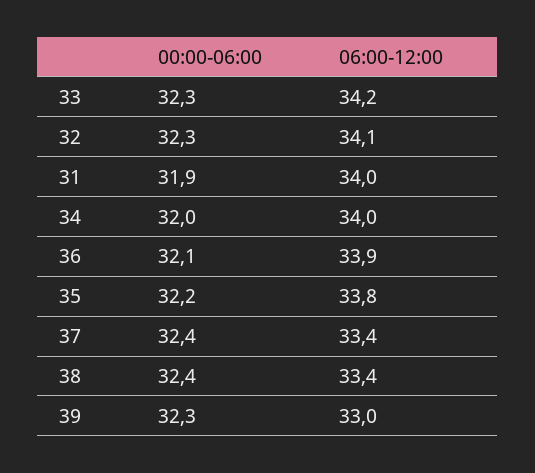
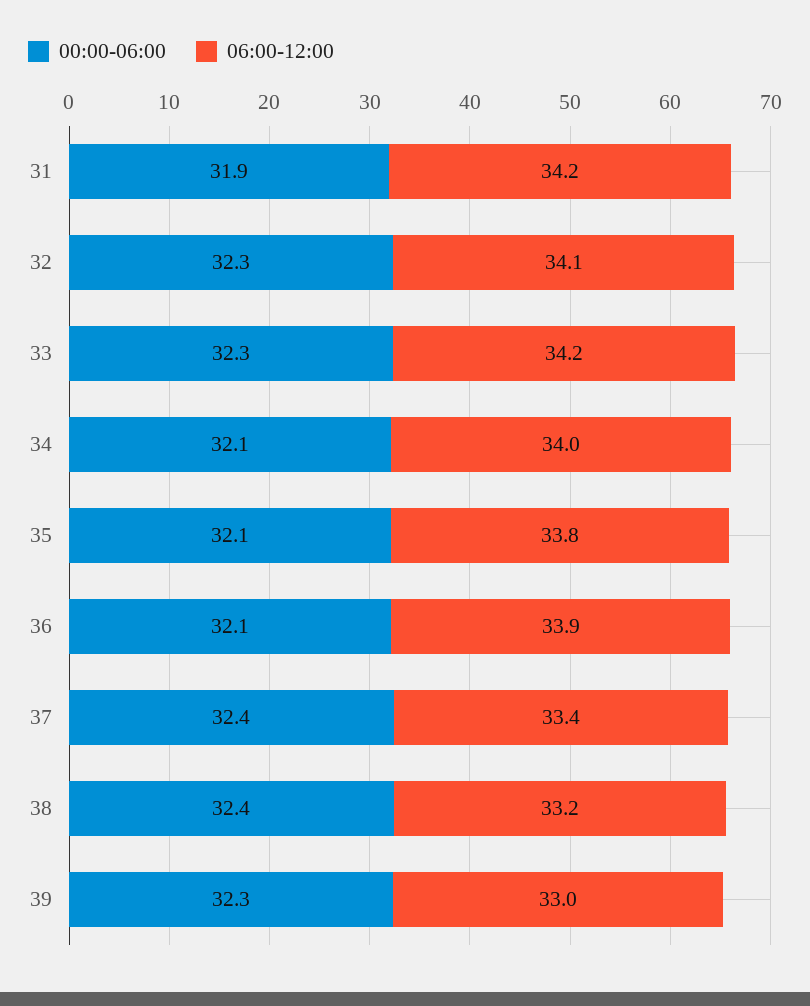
06:00-12:00, 31: 34 -> 34.2
00:00-06:00, 34: 32 -> 32.1
00:00-06:00, 35: 32.2 -> 32.1
06:00-12:00, 38: 33.4 -> 33.2

